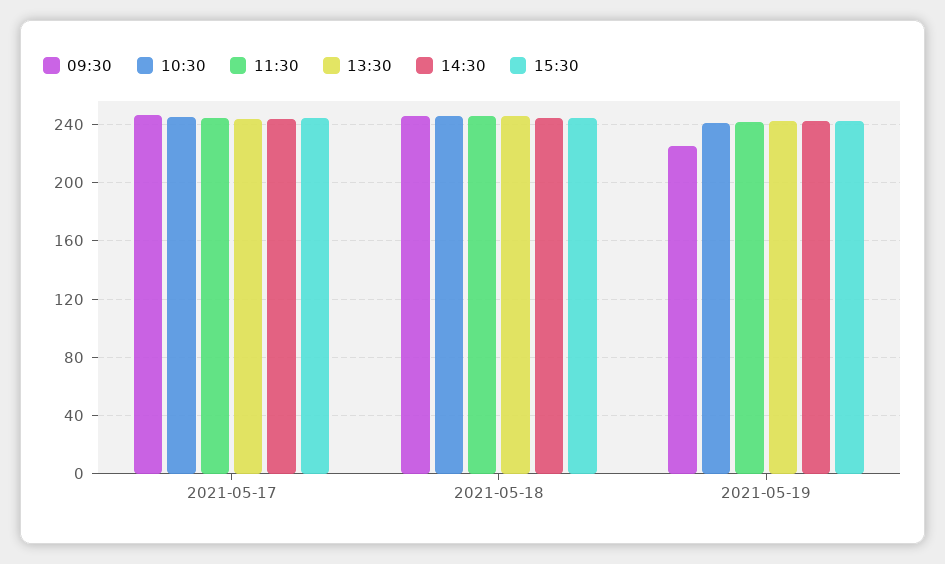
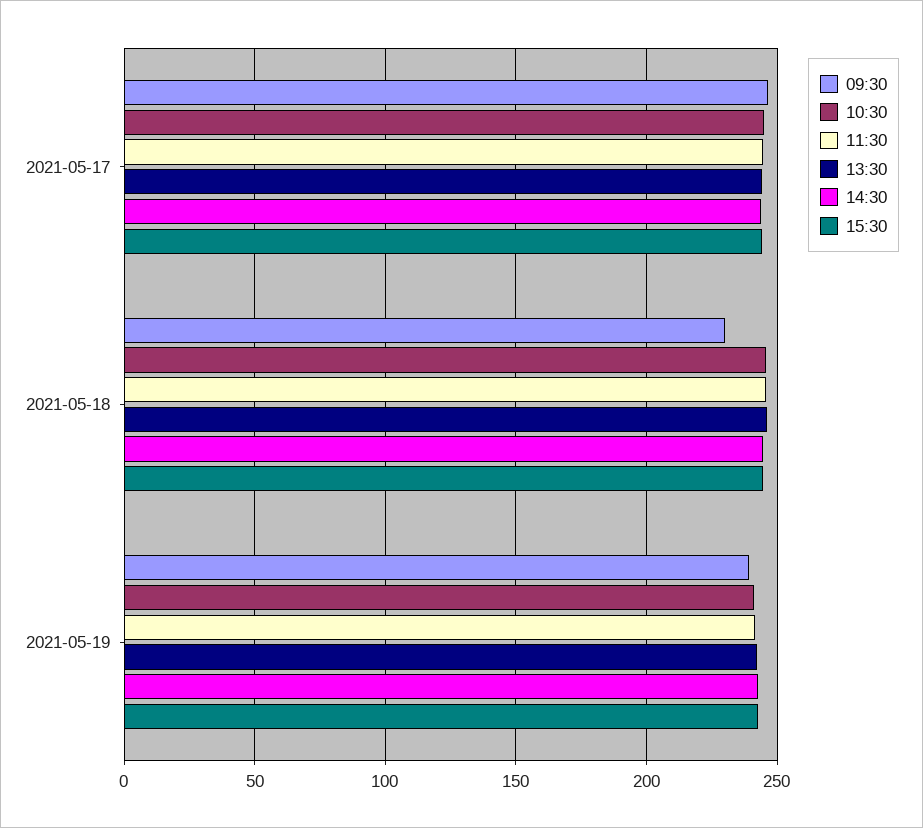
09:30, 2021-05-18: 245 -> 230
09:30, 2021-05-19: 225 -> 240

